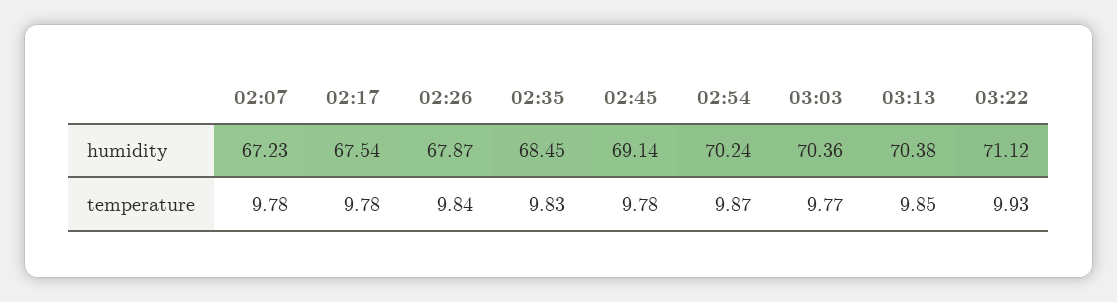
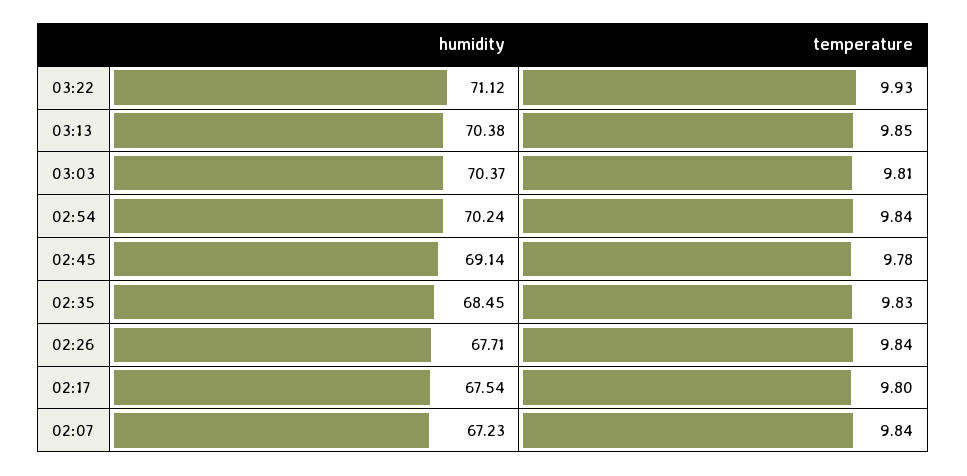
02:26, humidity: 67.87 -> 67.71
03:03, humidity: 70.36 -> 70.37
02:07, temperature: 9.78 -> 9.84
02:17, temperature: 9.78 -> 9.8
02:54, temperature: 9.87 -> 9.84
03:03, temperature: 9.77 -> 9.81

